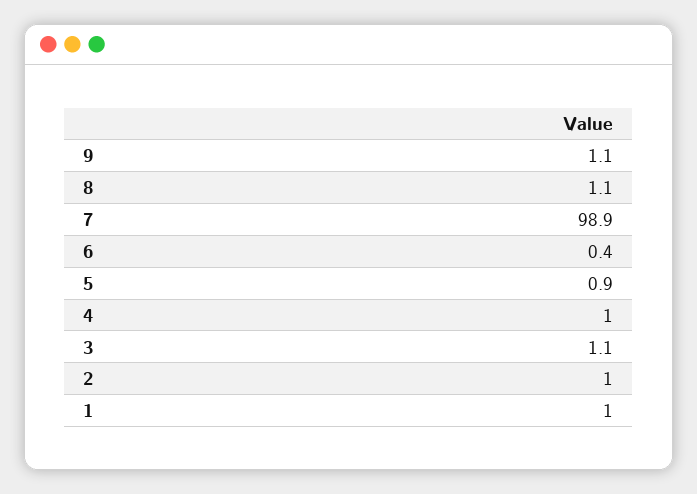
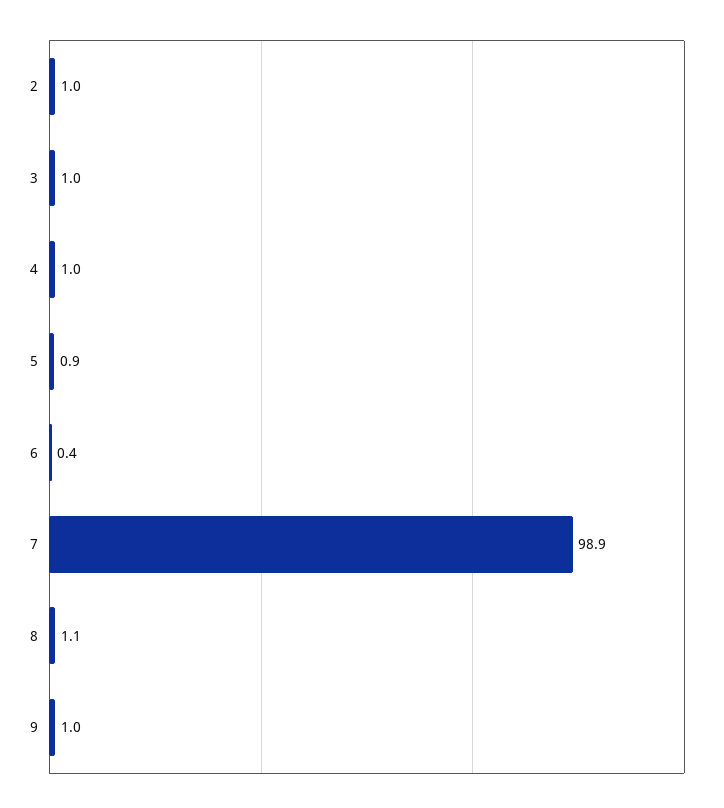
9: 1.1 -> 1
3: 1.1 -> 1
1: 1 -> none

